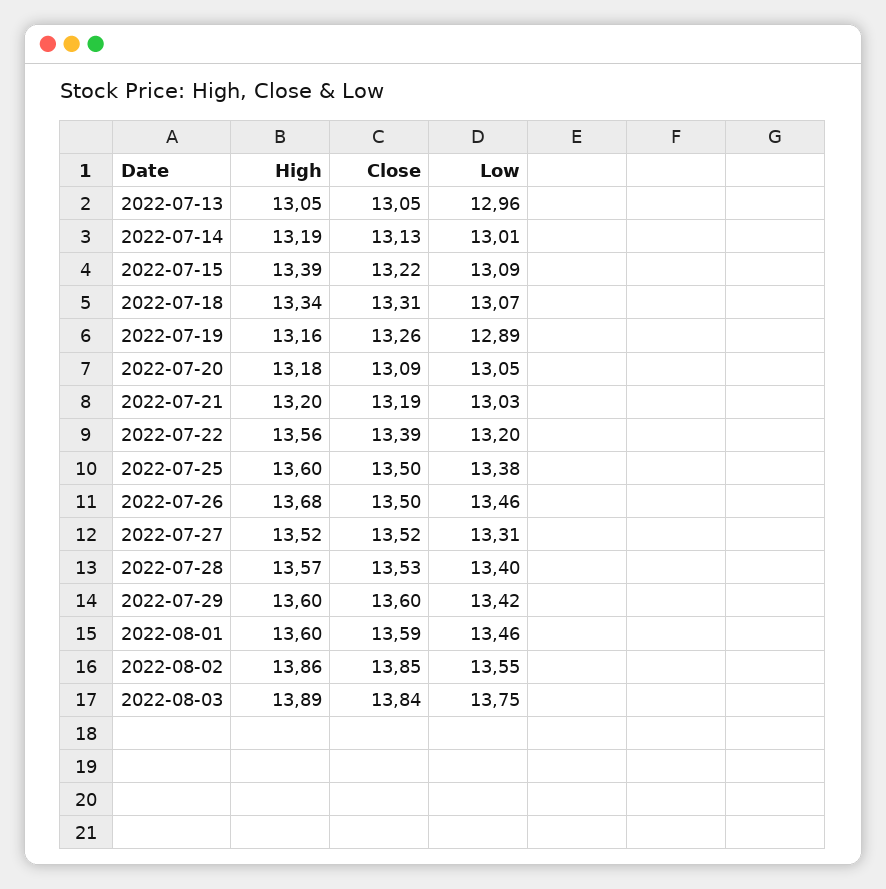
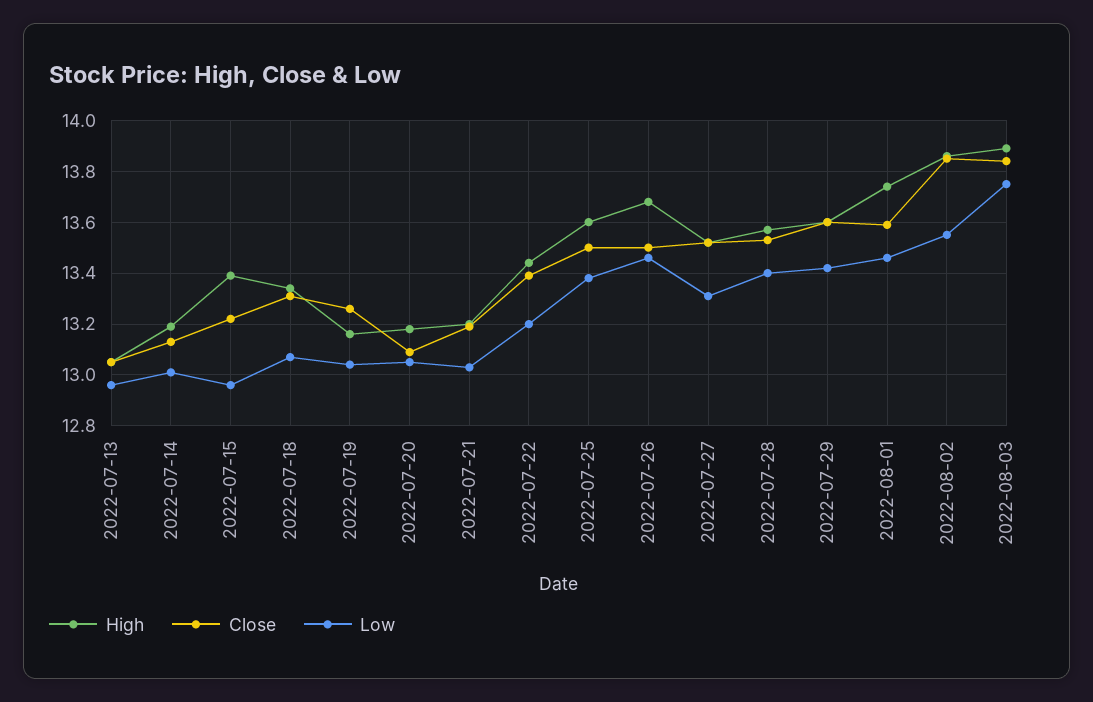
Low, 2022-07-15: 13.09 -> 12.95
Low, 2022-07-19: 12.89 -> 13.05
High, 2022-07-22: 13.56 -> 13.45
High, 2022-08-01: 13.6 -> 13.75

